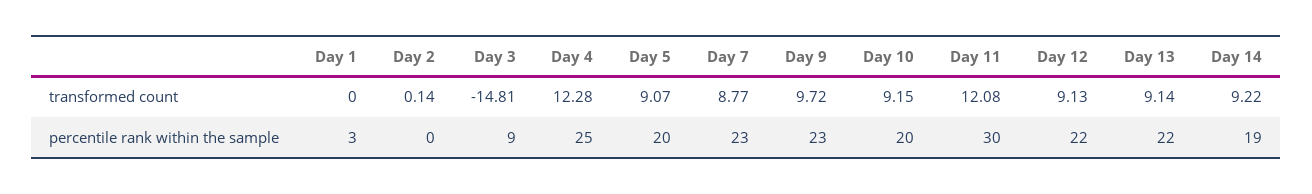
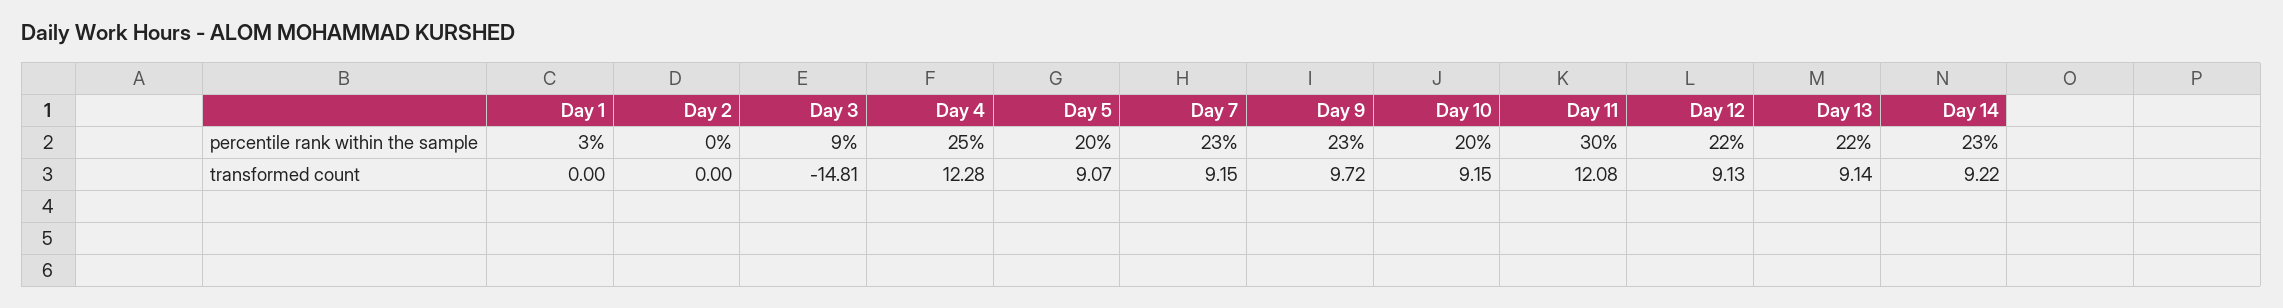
Day 2, transformed count: 0.14 -> 0
Day 7, transformed count: 8.77 -> 9.15
Day 14, percentile rank within the sample: 19 -> 23

